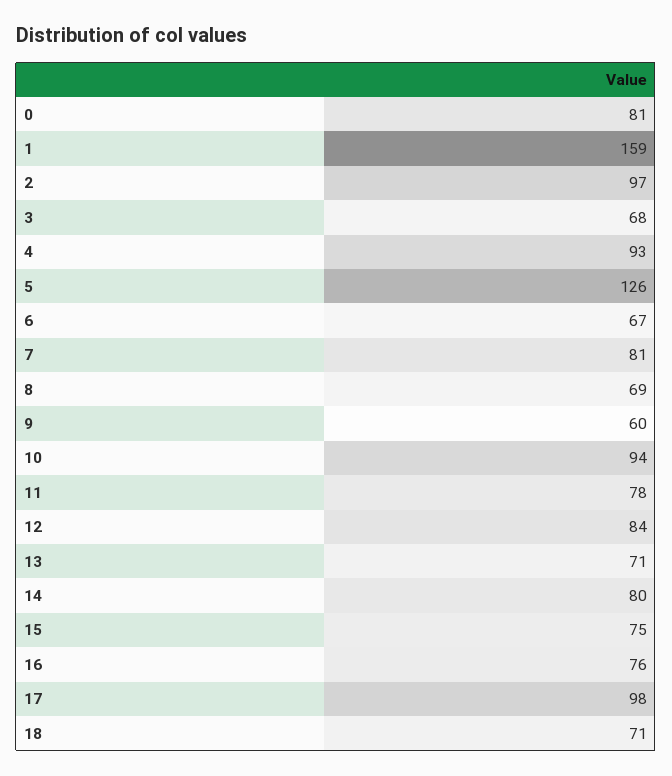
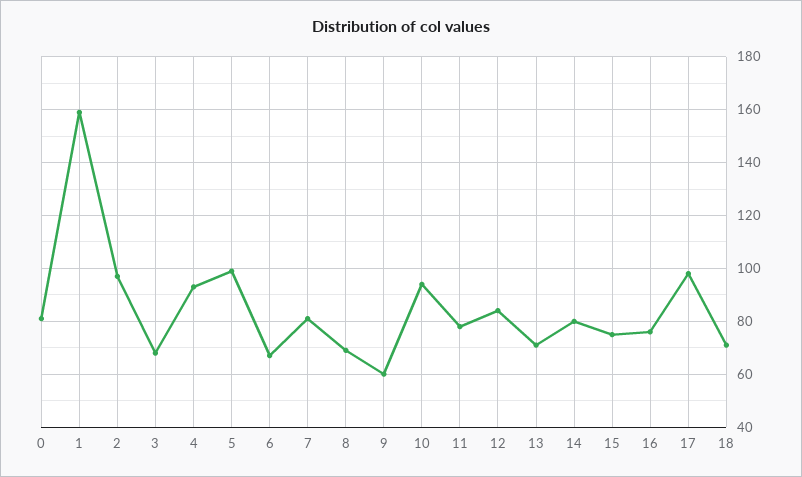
5: 126 -> 100

